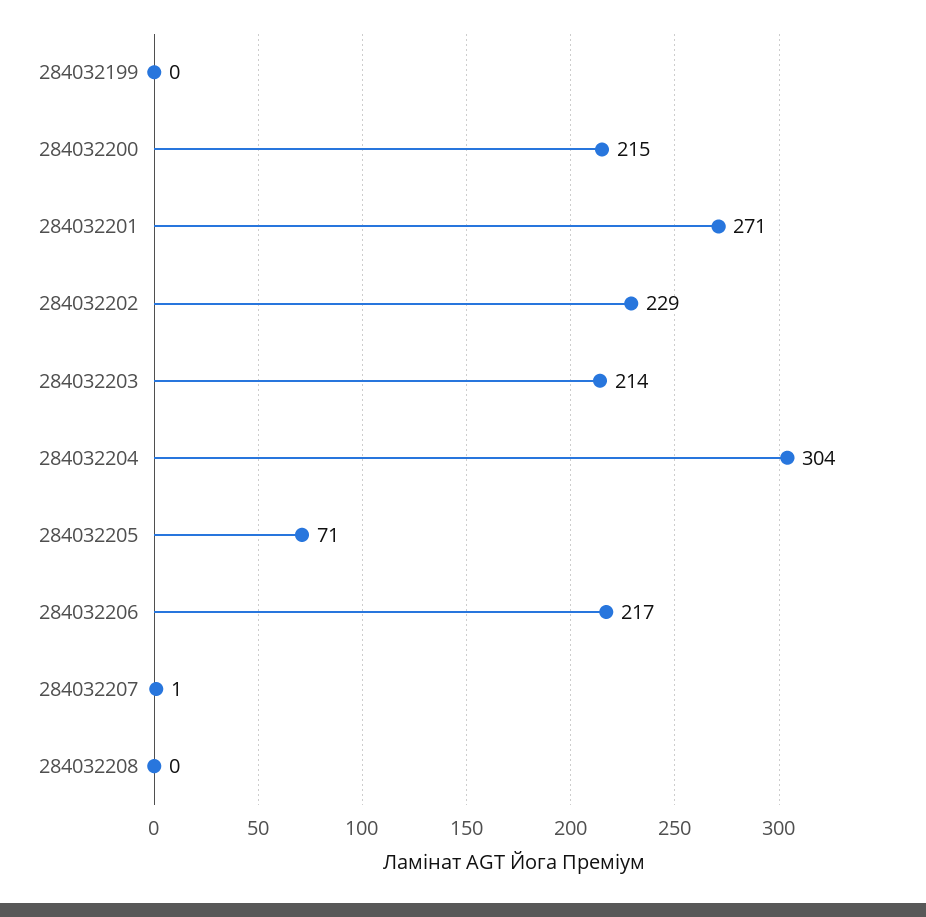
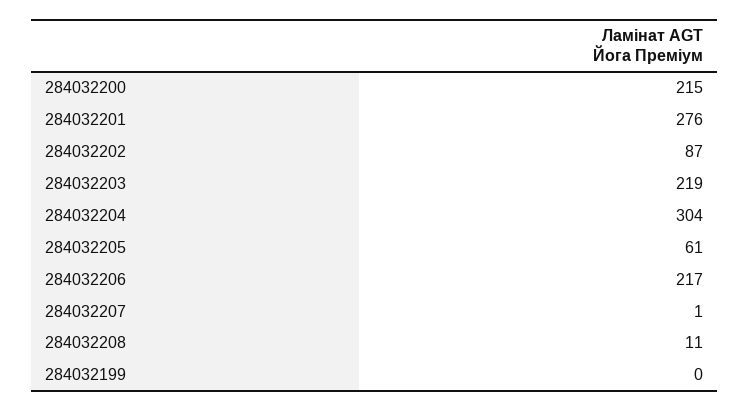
284032201: 271 -> 276
284032202: 229 -> 87
284032203: 214 -> 219
284032205: 71 -> 61
284032208: 0 -> 11

